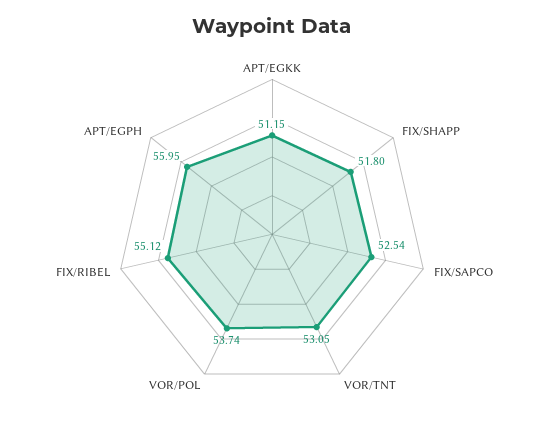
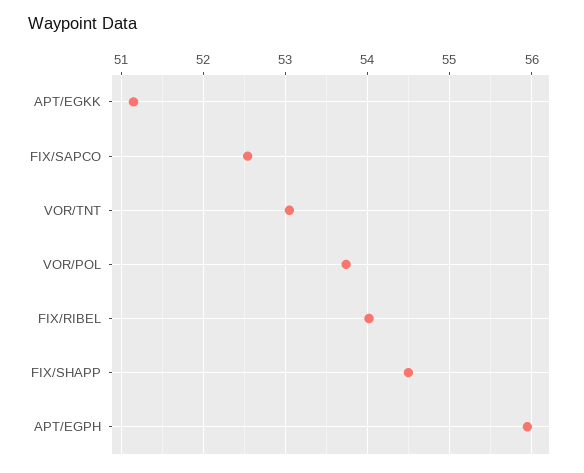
FIX/SHAPP: 51.8 -> 54.5
FIX/RIBEL: 55.12 -> 54

